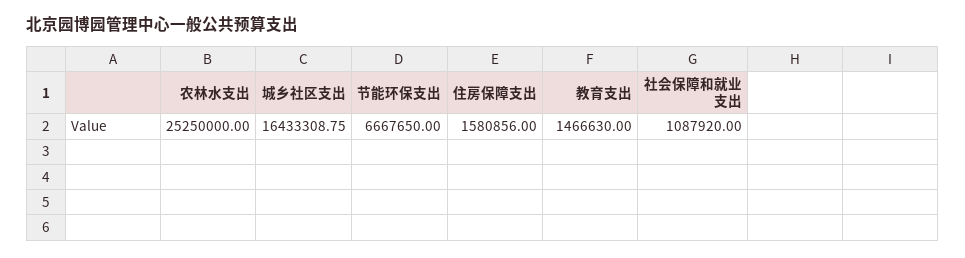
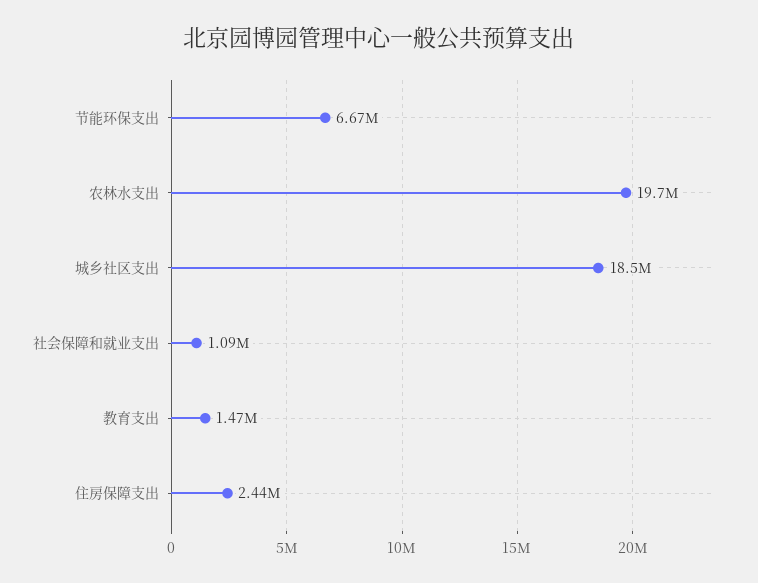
农林水支出: 25250000 -> 19700000
城乡社区支出: 16433308.75 -> 18500000
住房保障支出: 1580856 -> 2440000

